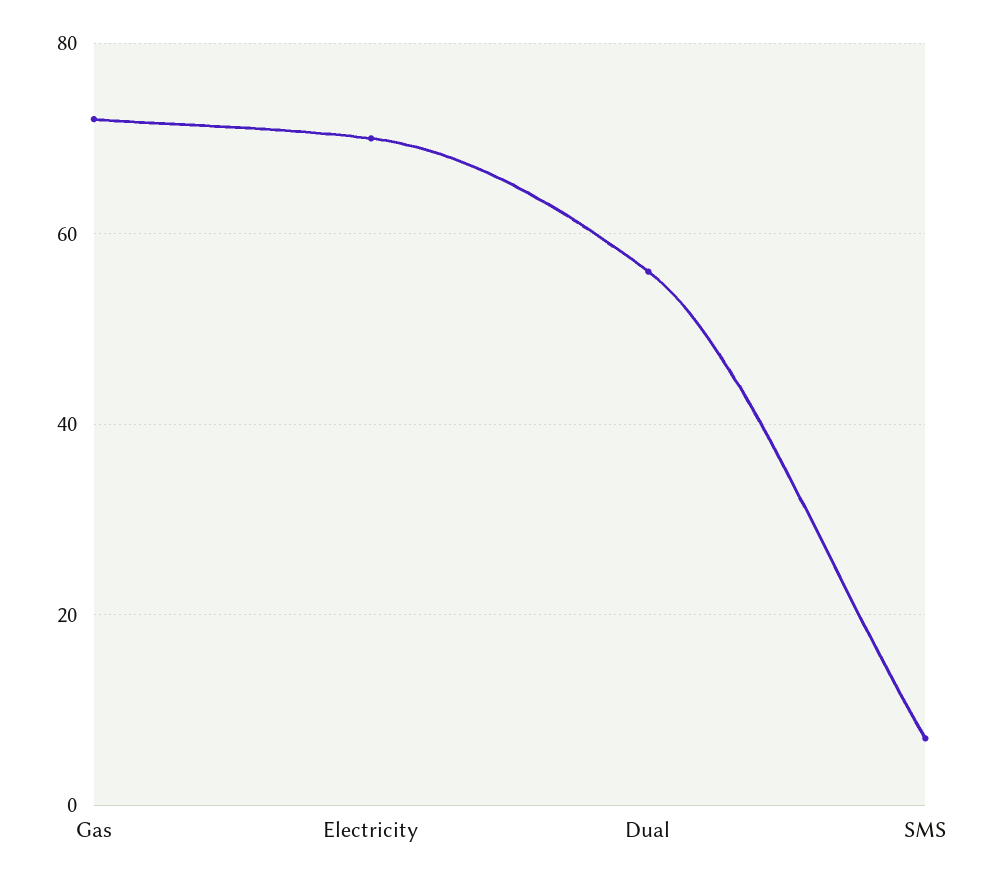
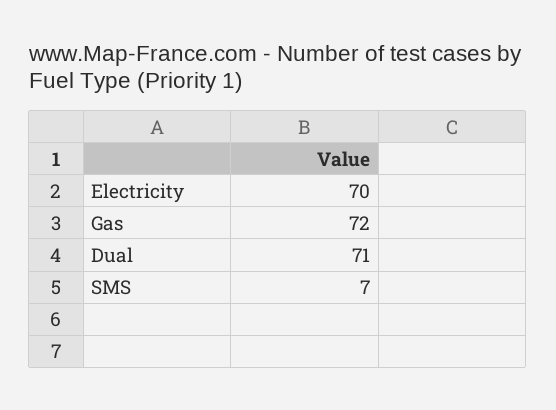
Dual: 55 -> 71

